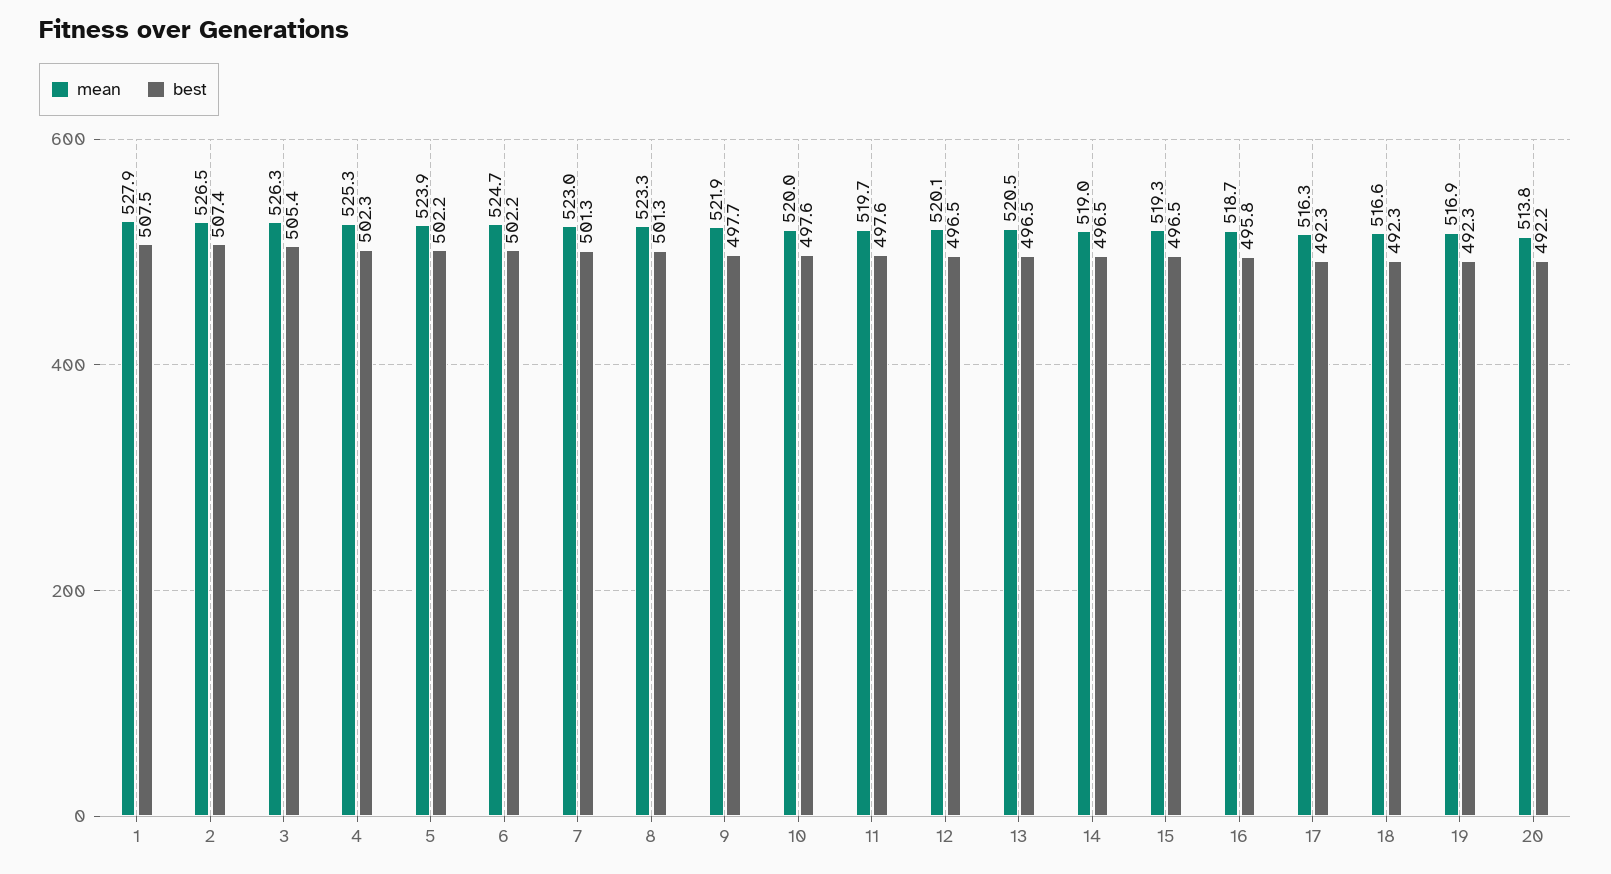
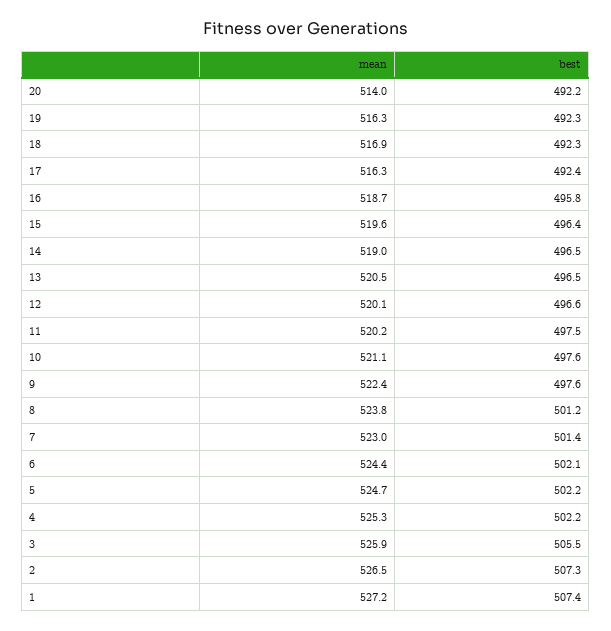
mean, 1: 527.9 -> 527.2
best, 1: 507.5 -> 507.4
best, 2: 507.4 -> 507.3
mean, 3: 526.3 -> 525.9
best, 3: 505.4 -> 505.5
best, 4: 502.3 -> 502.2
mean, 5: 523.9 -> 524.7
mean, 6: 524.7 -> 524.4
best, 6: 502.2 -> 502.1
best, 7: 501.3 -> 501.4
mean, 8: 523.3 -> 523.8
best, 8: 501.3 -> 501.2
mean, 9: 521.9 -> 522.4
best, 9: 497.7 -> 497.6
mean, 10: 520 -> 521.1
mean, 11: 519.7 -> 520.2
best, 11: 497.6 -> 497.5
best, 12: 496.5 -> 496.6
mean, 15: 519.3 -> 519.6
best, 15: 496.5 -> 496.4
best, 17: 492.3 -> 492.4
mean, 18: 516.6 -> 516.9
mean, 19: 516.9 -> 516.3
mean, 20: 513.8 -> 514

